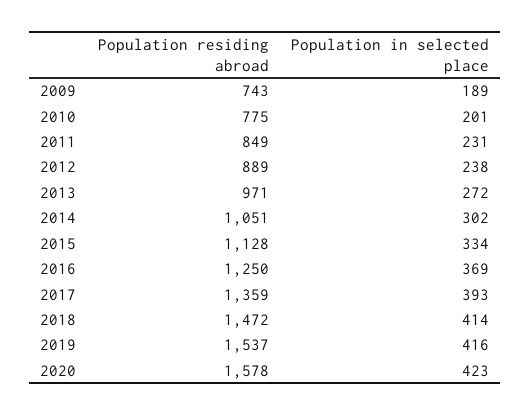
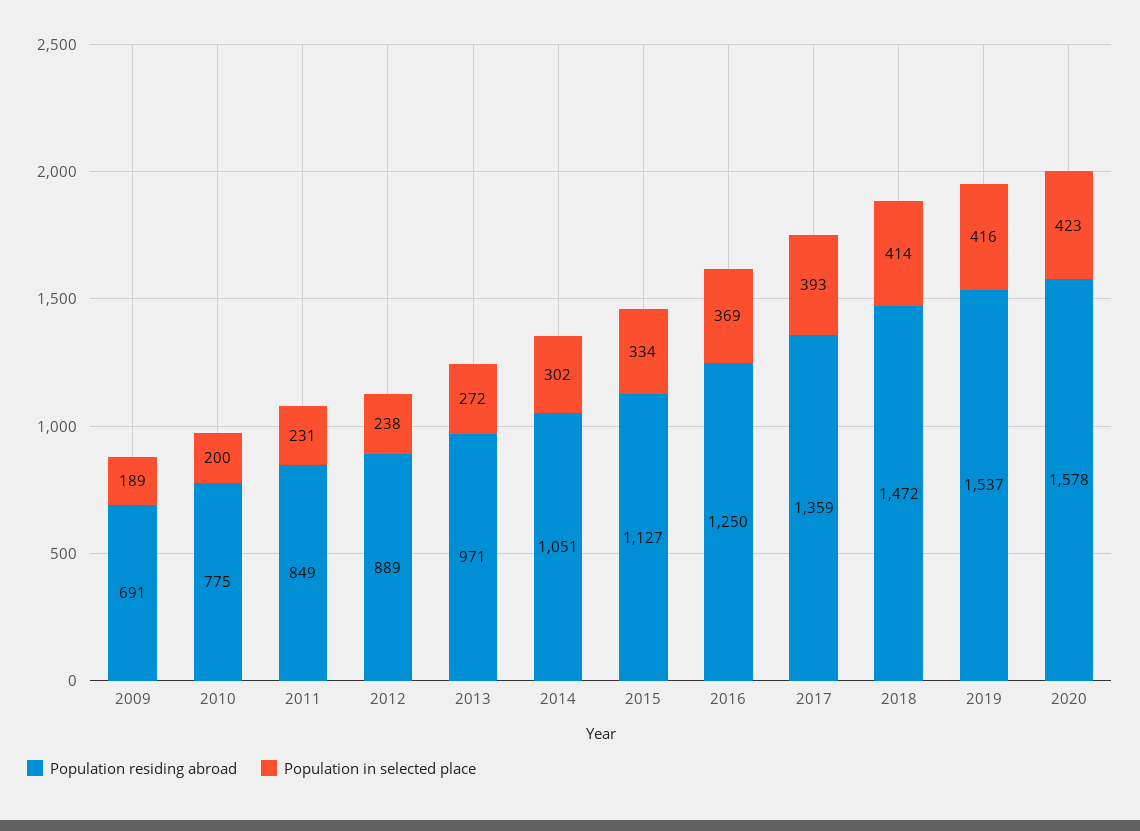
Population residing abroad, 2009: 743 -> 691
Population in selected place, 2010: 201 -> 200
Population residing abroad, 2015: 1128 -> 1127

